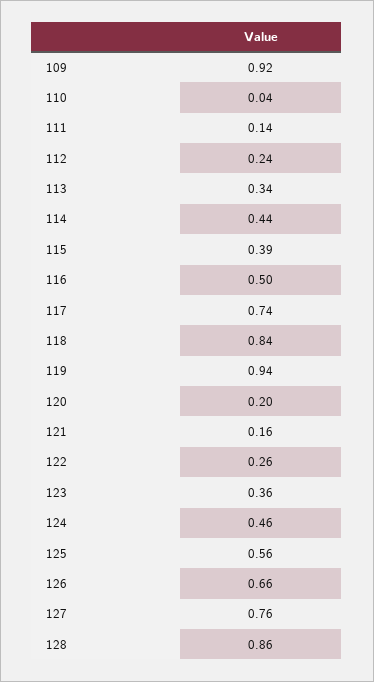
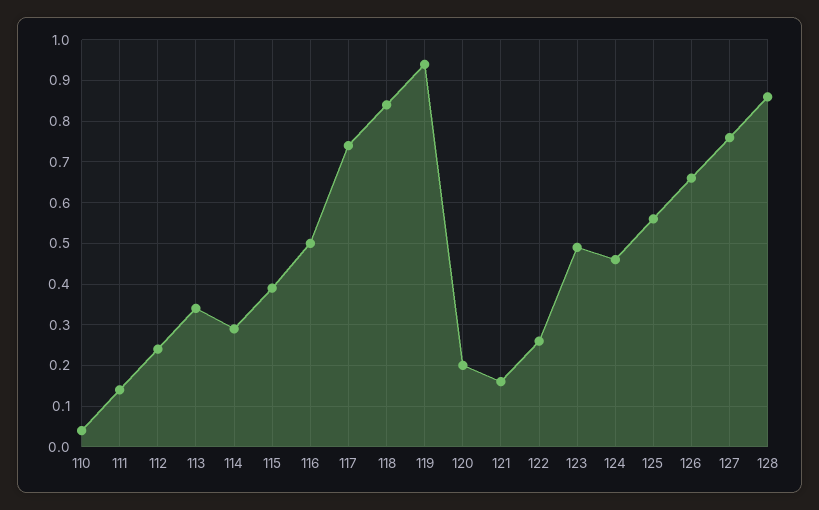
109: 0.92 -> none
114: 0.44 -> 0.3
123: 0.36 -> 0.5

